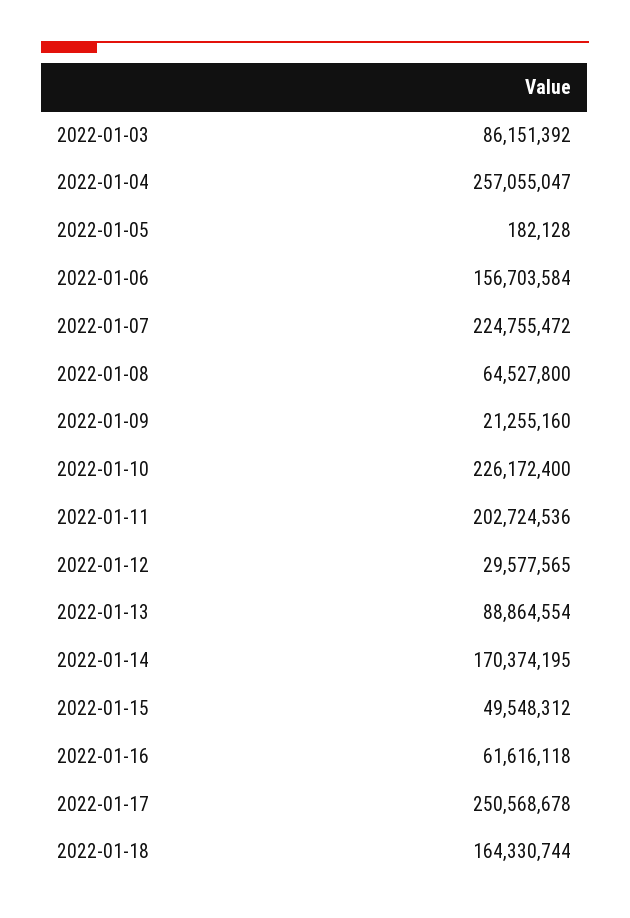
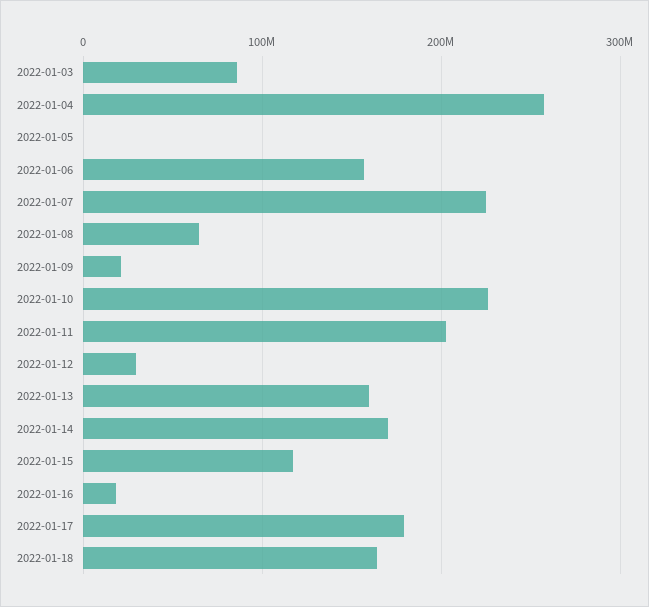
2022-01-13: 88864554 -> 160000000
2022-01-15: 49548312 -> 120000000
2022-01-16: 61616118 -> 20000000
2022-01-17: 250568678 -> 180000000

